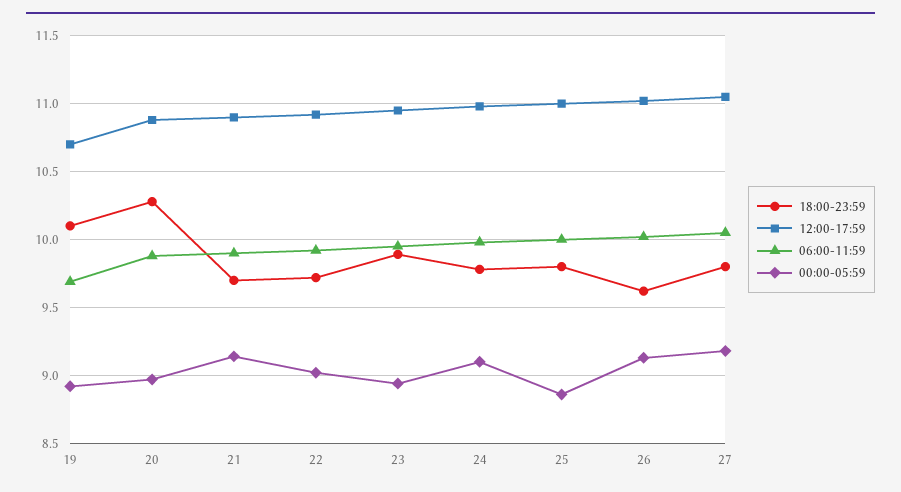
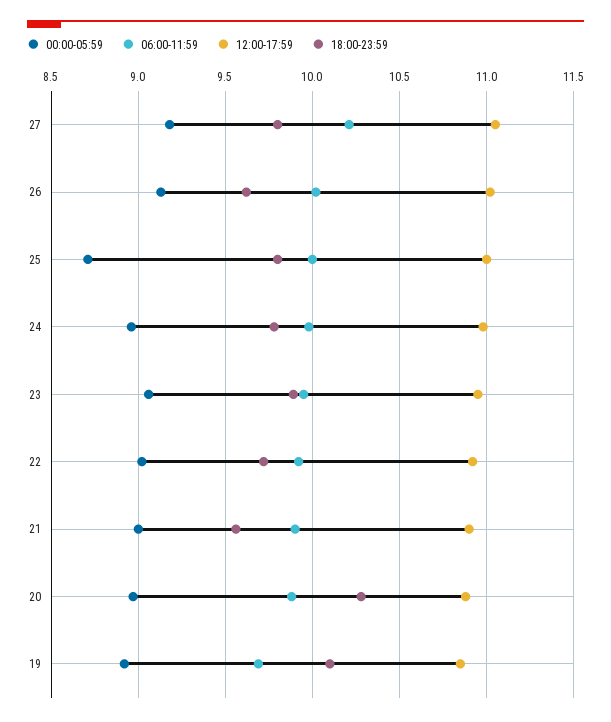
12:00-17:59, 19: 10.7 -> 10.85
18:00-23:59, 21: 9.7 -> 9.55
00:00-05:59, 21: 9.15 -> 9
00:00-05:59, 23: 8.95 -> 9.05
00:00-05:59, 24: 9.1 -> 8.95
00:00-05:59, 25: 8.85 -> 8.7
06:00-11:59, 27: 10.05 -> 10.2

